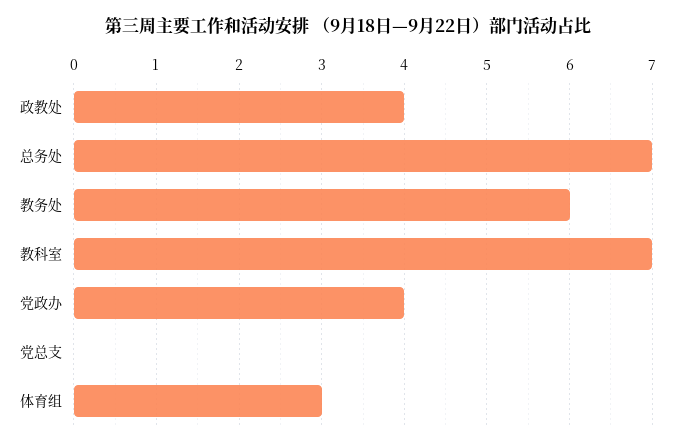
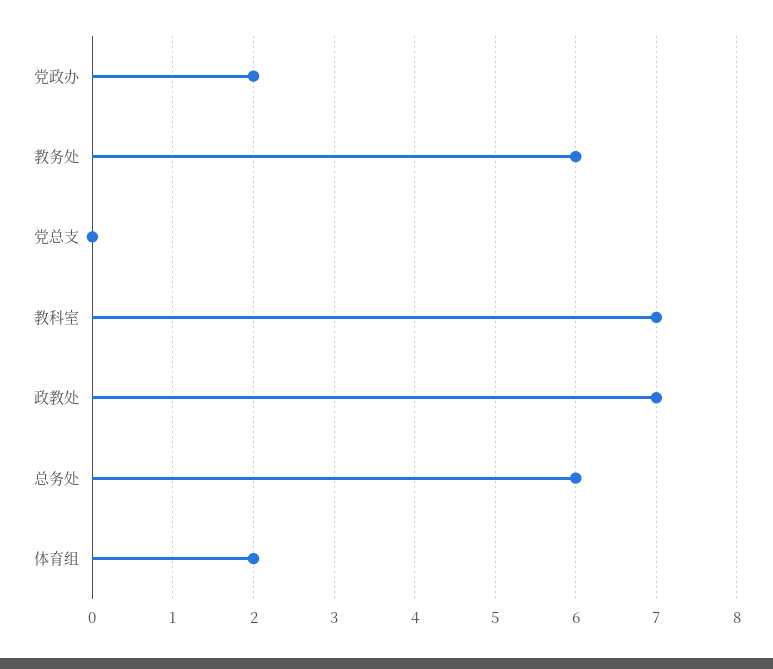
政教处: 4 -> 7
总务处: 7 -> 6
党政办: 4 -> 2
体育组: 3 -> 2

